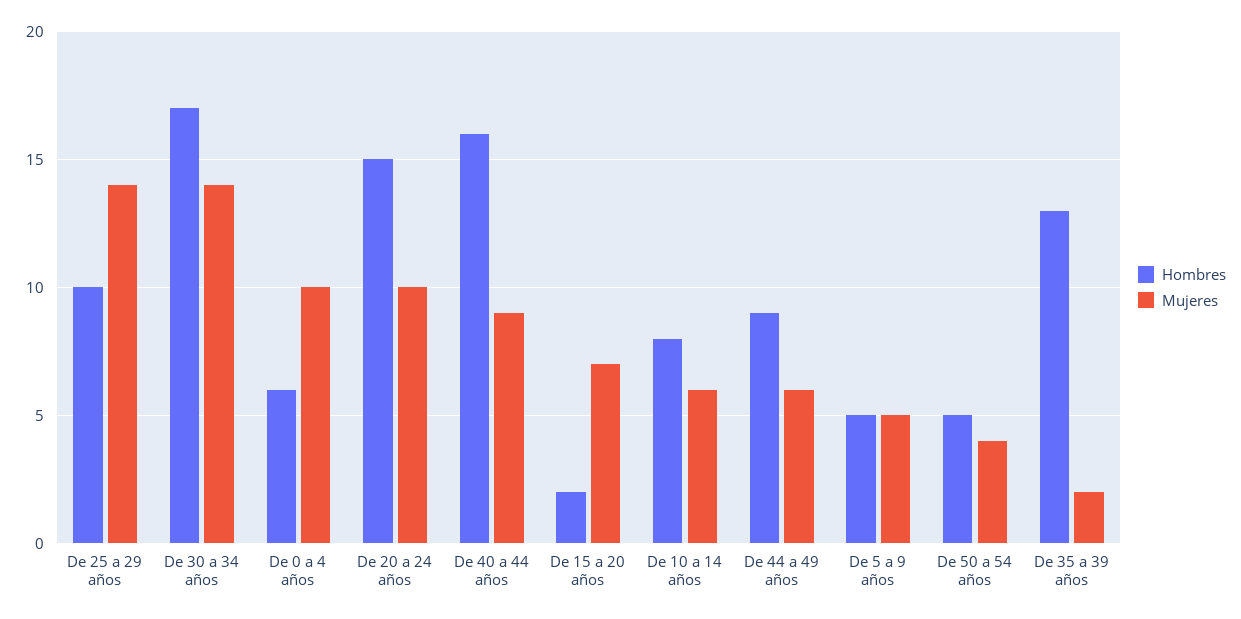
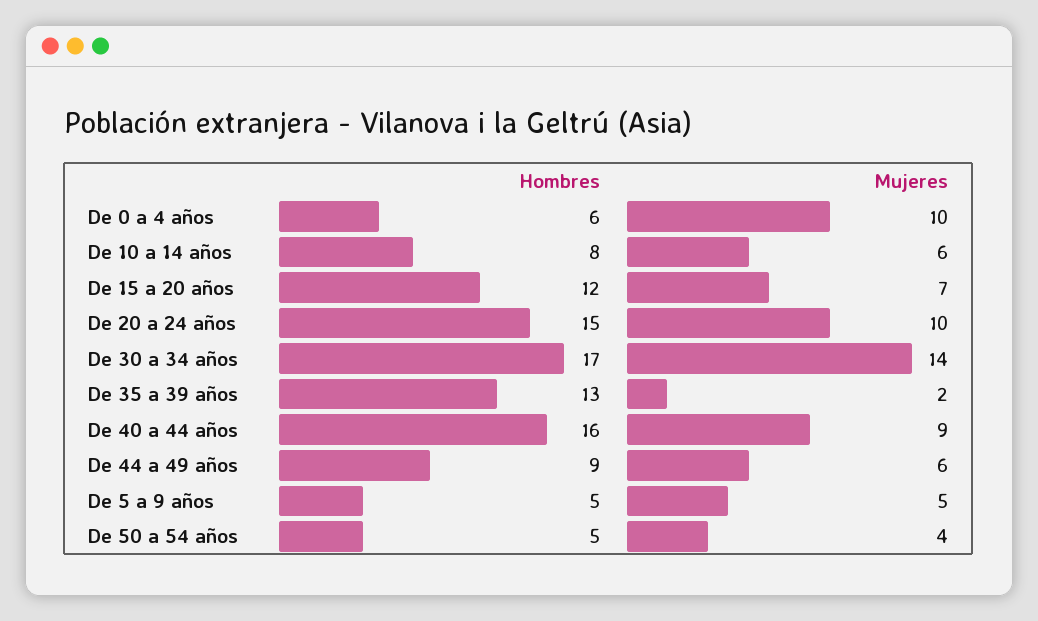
Hombres, De 25 a 29 años: 10 -> none
Mujeres, De 25 a 29 años: 14 -> none
Hombres, De 15 a 20 años: 2 -> 12

